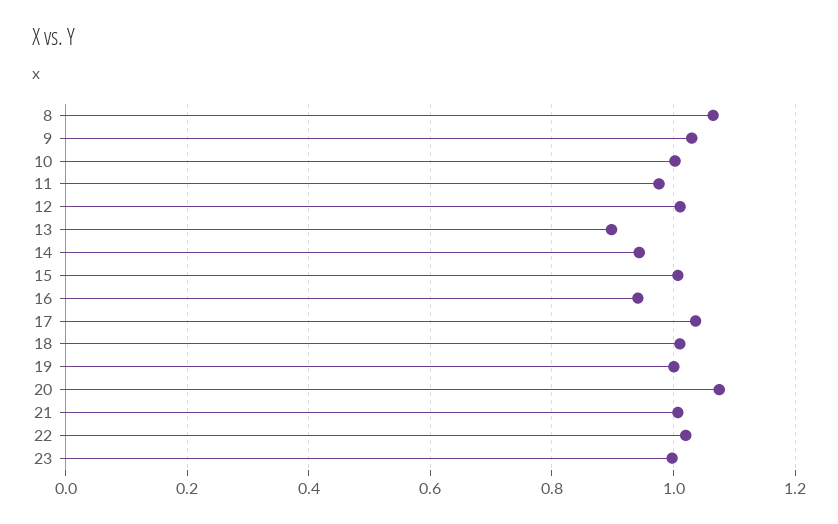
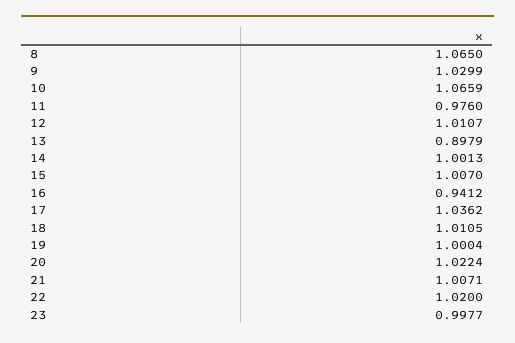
10: 1 -> 1.0659
14: 0.94 -> 1.0013
20: 1.08 -> 1.0224

